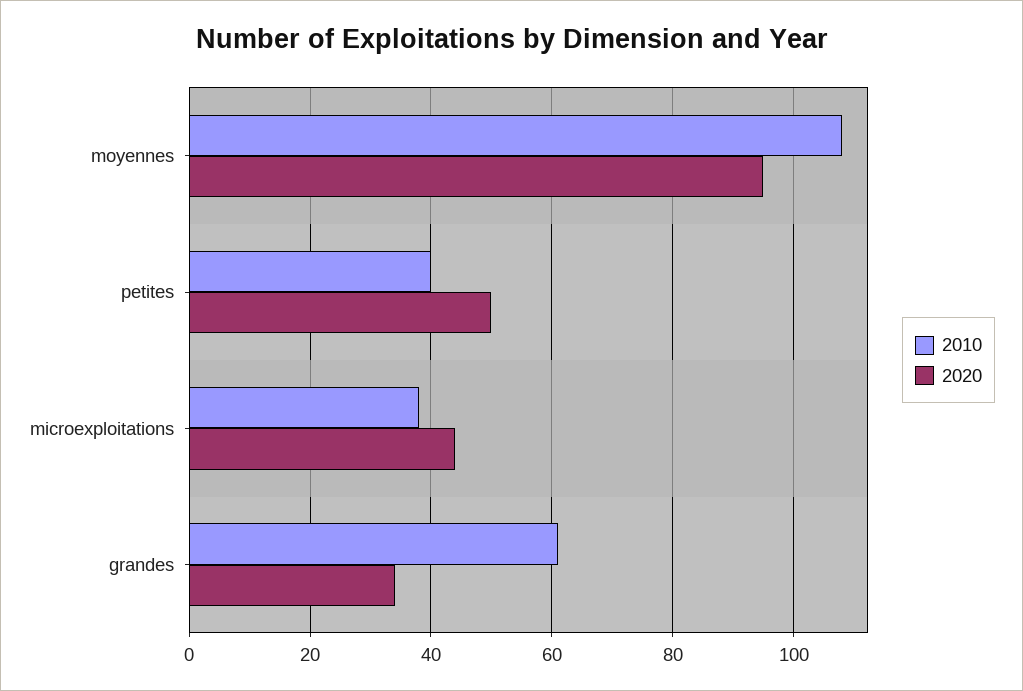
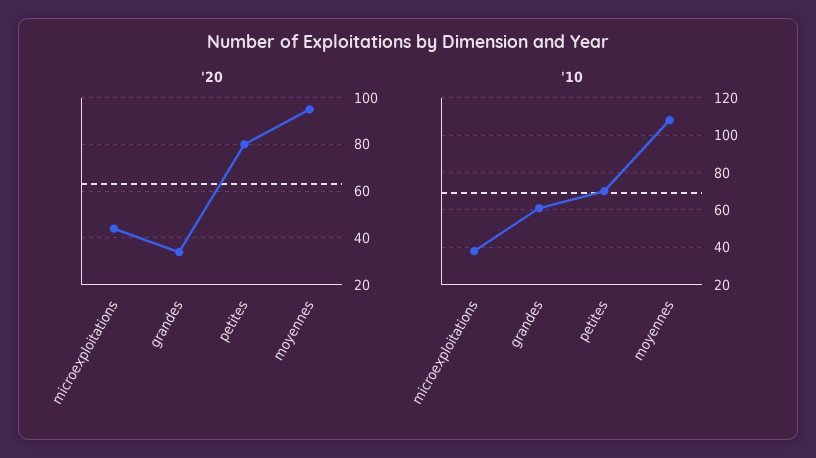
2010, petites: 40 -> 70
2020, petites: 50 -> 80

